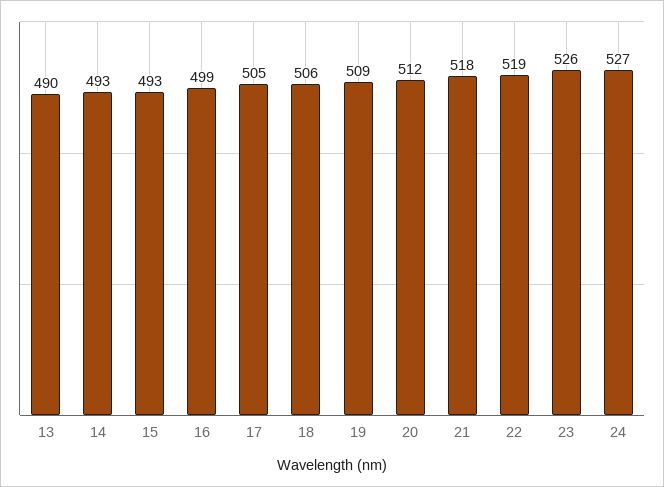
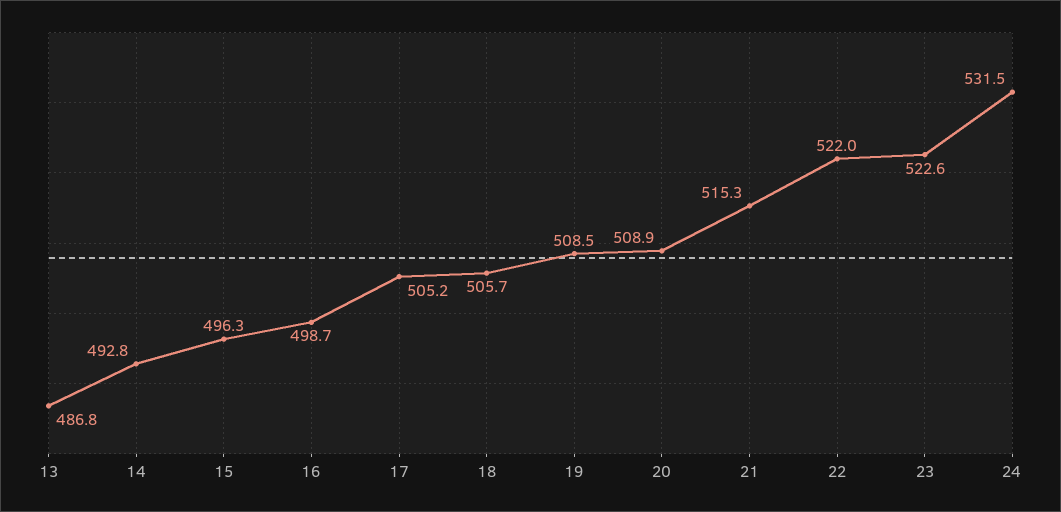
13: 490 -> 486.8
15: 493 -> 496.3
20: 512 -> 508.9
21: 518 -> 515.3
22: 519 -> 522
23: 526 -> 522.6
24: 527 -> 531.5

